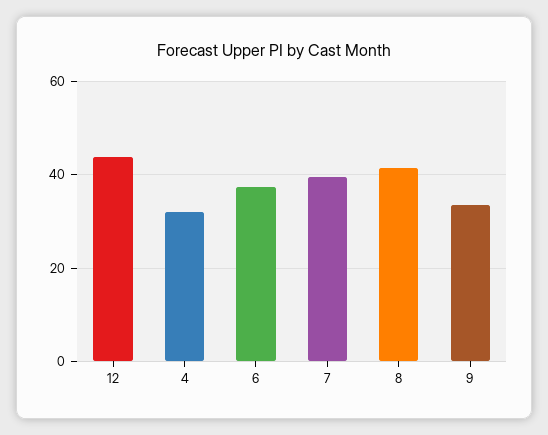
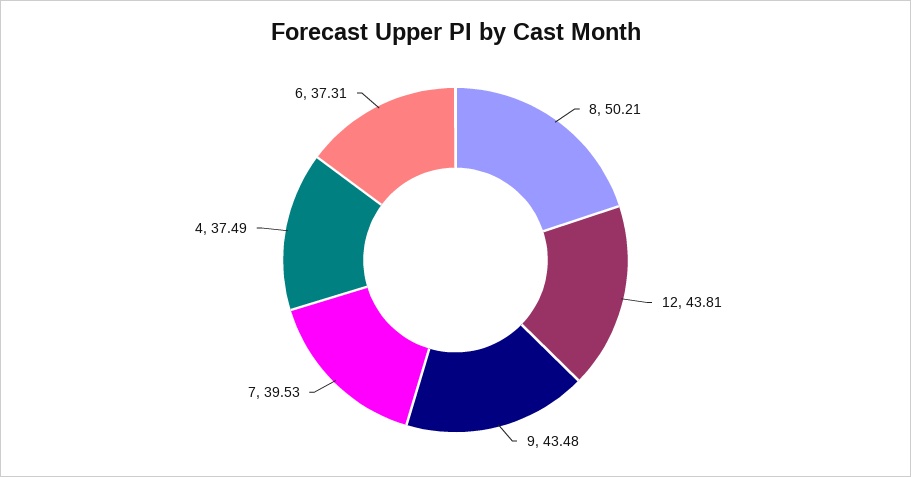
4: 32 -> 37.49
8: 42 -> 50.21
9: 34 -> 43.48

